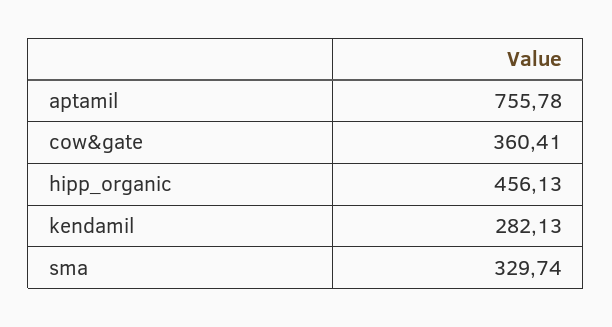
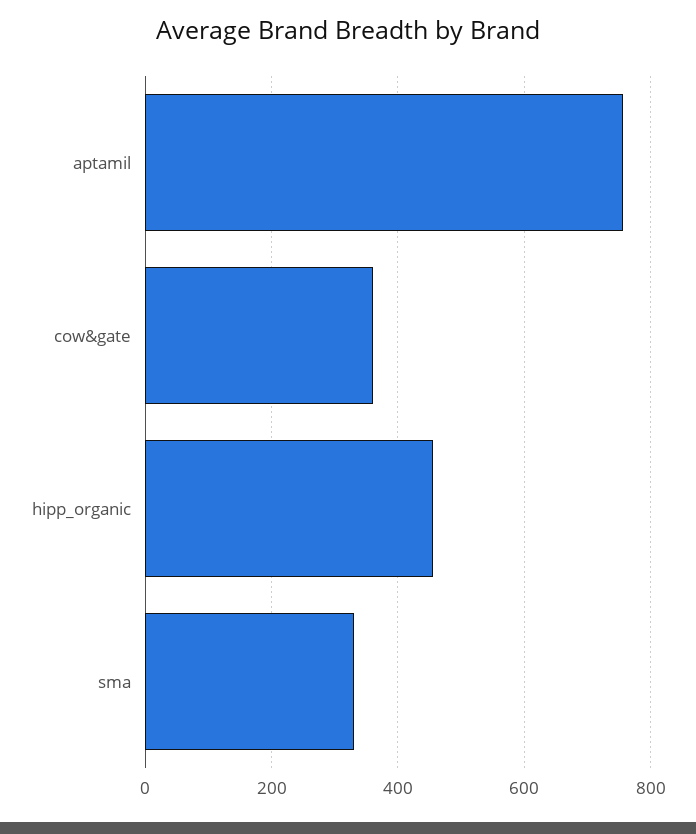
kendamil: 282.13 -> none

